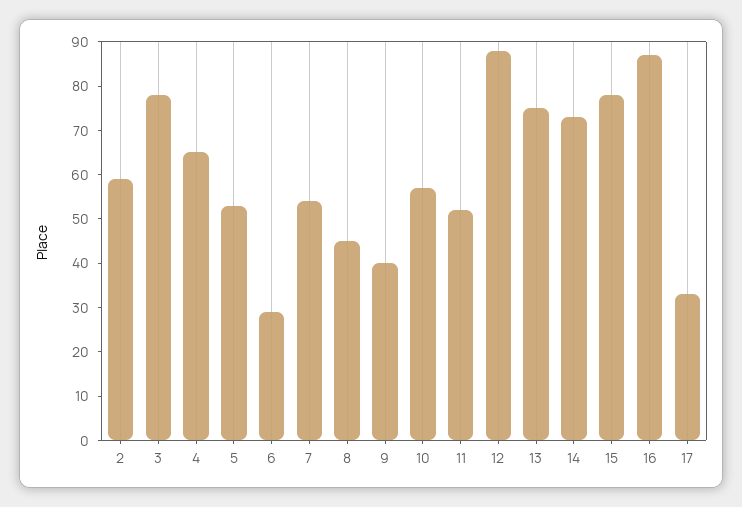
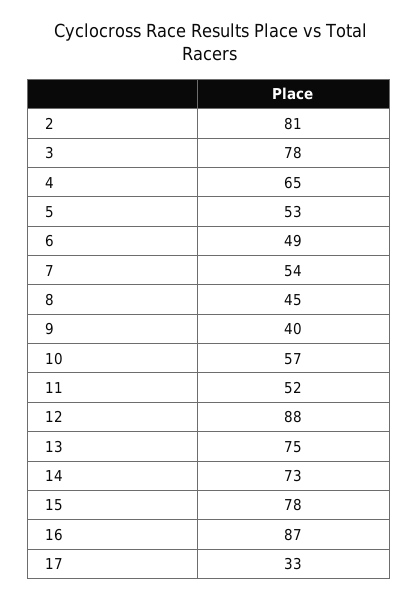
2: 60 -> 81
6: 30 -> 49

